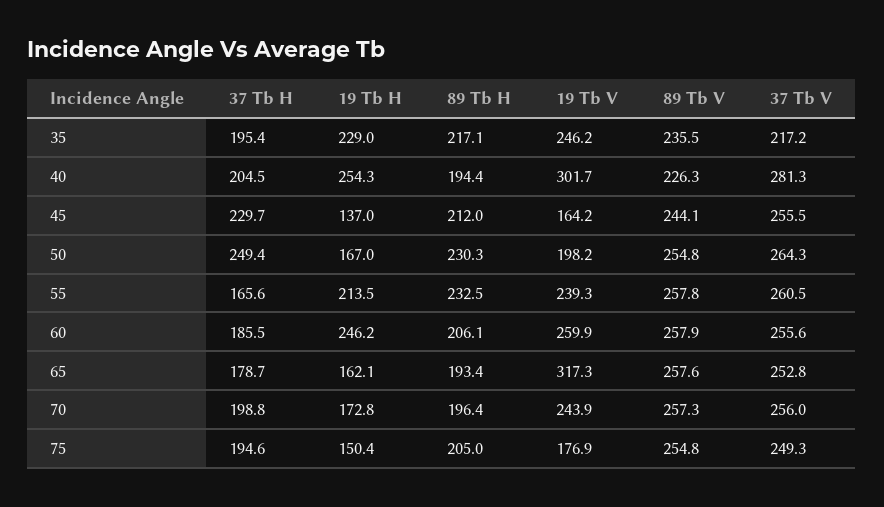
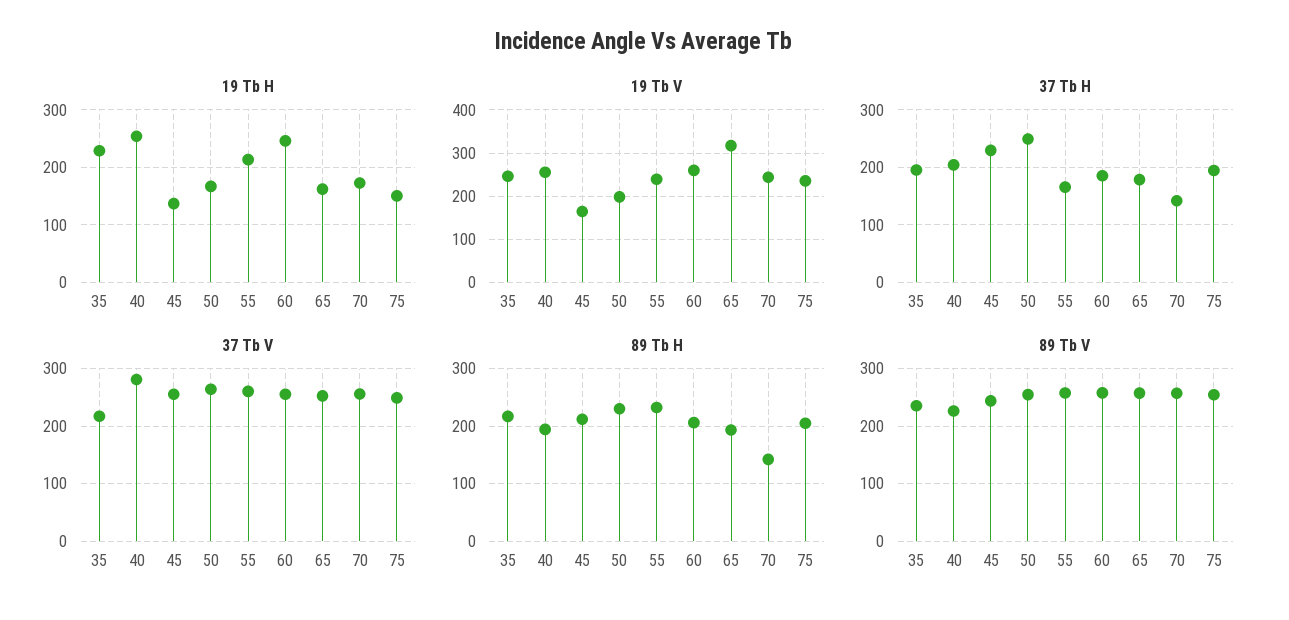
19 Tb V, 40: 301.7 -> 260
37 Tb H, 70: 198.8 -> 140
89 Tb H, 70: 196.4 -> 140
19 Tb V, 75: 176.9 -> 240

